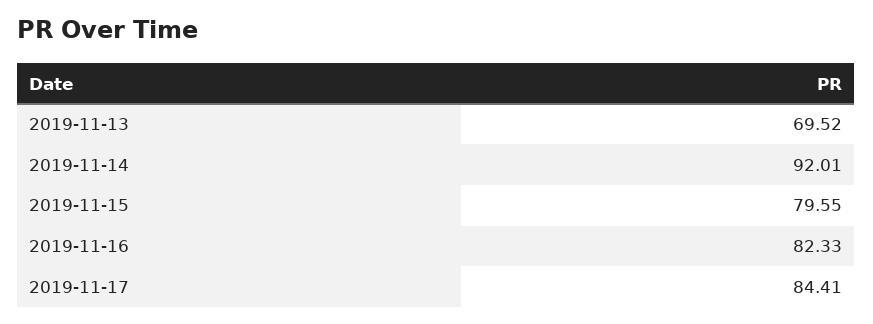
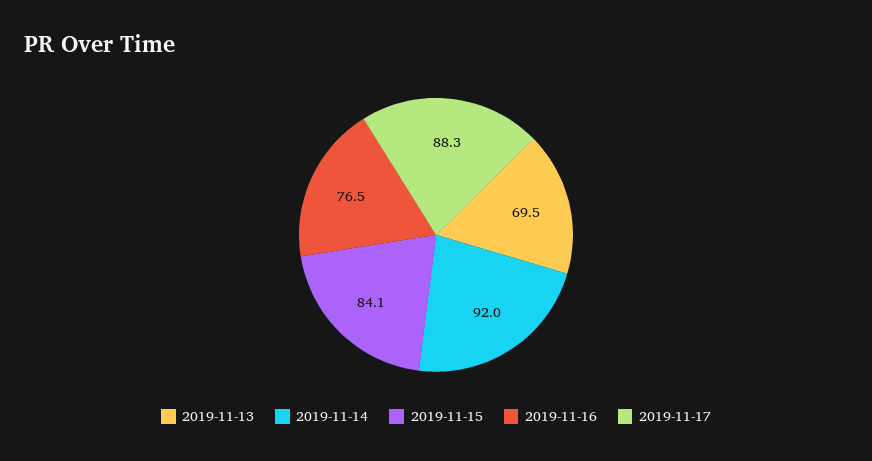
2019-11-15: 79.55 -> 84.1
2019-11-16: 82.33 -> 76.5
2019-11-17: 84.41 -> 88.3

